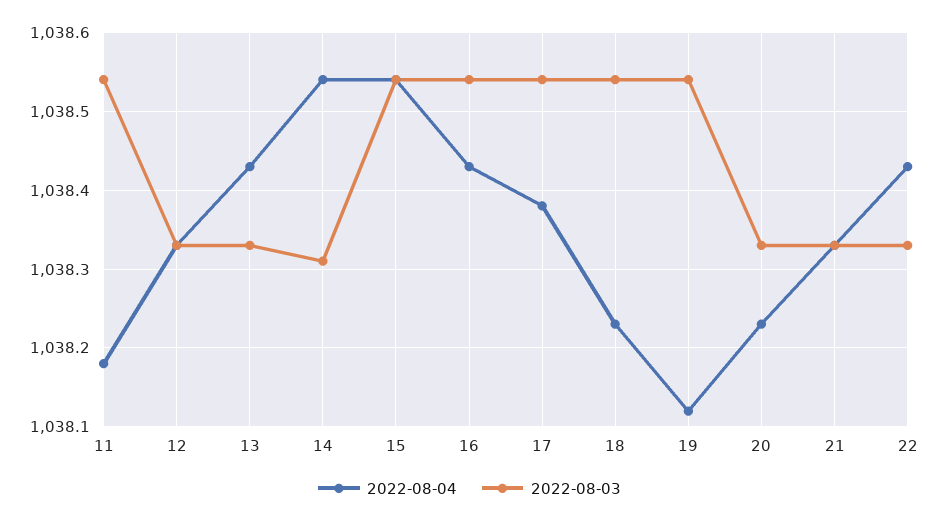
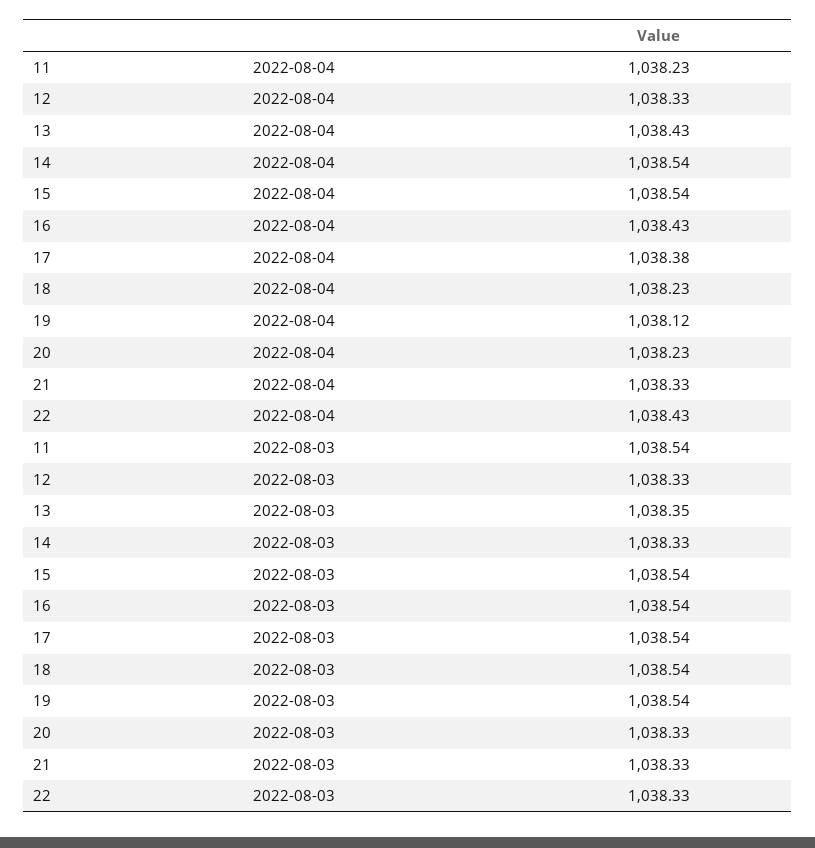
2022-08-04, 11: 1038.18 -> 1038.23
2022-08-03, 13: 1038.33 -> 1038.35
2022-08-03, 14: 1038.31 -> 1038.33

